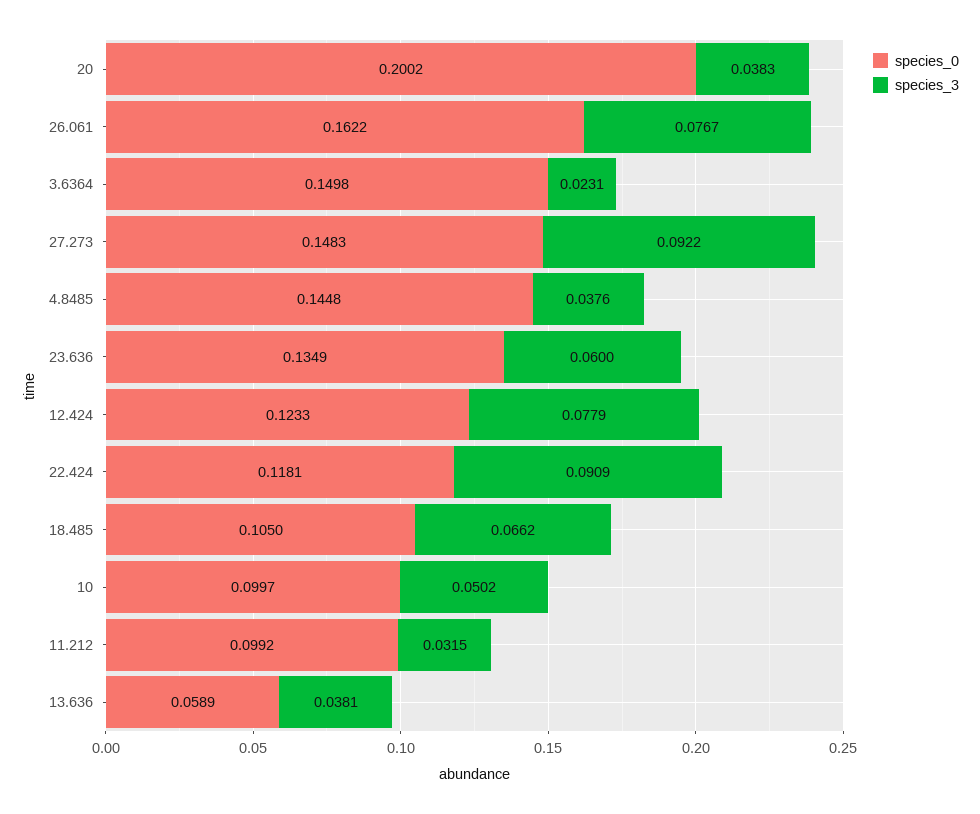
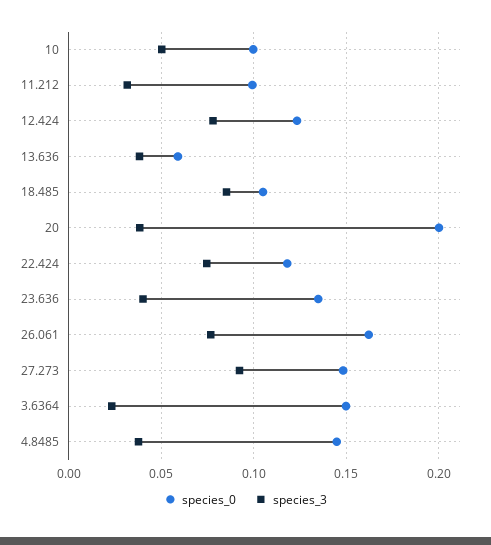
species_3, 23.636: 0.06 -> 0.04
species_3, 22.424: 0.0909 -> 0.075
species_3, 18.485: 0.0662 -> 0.085

